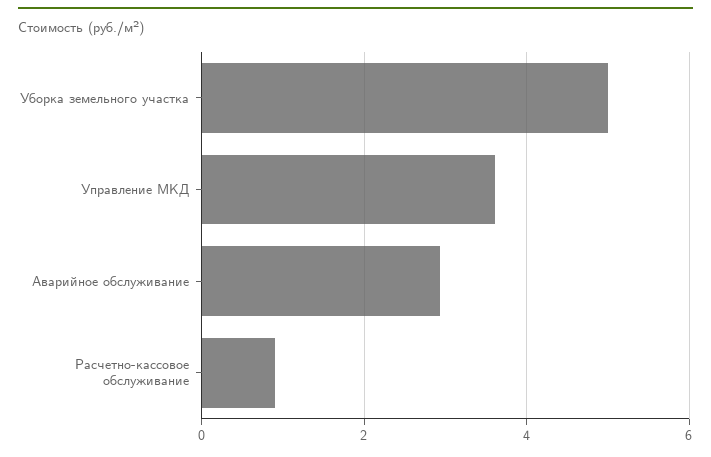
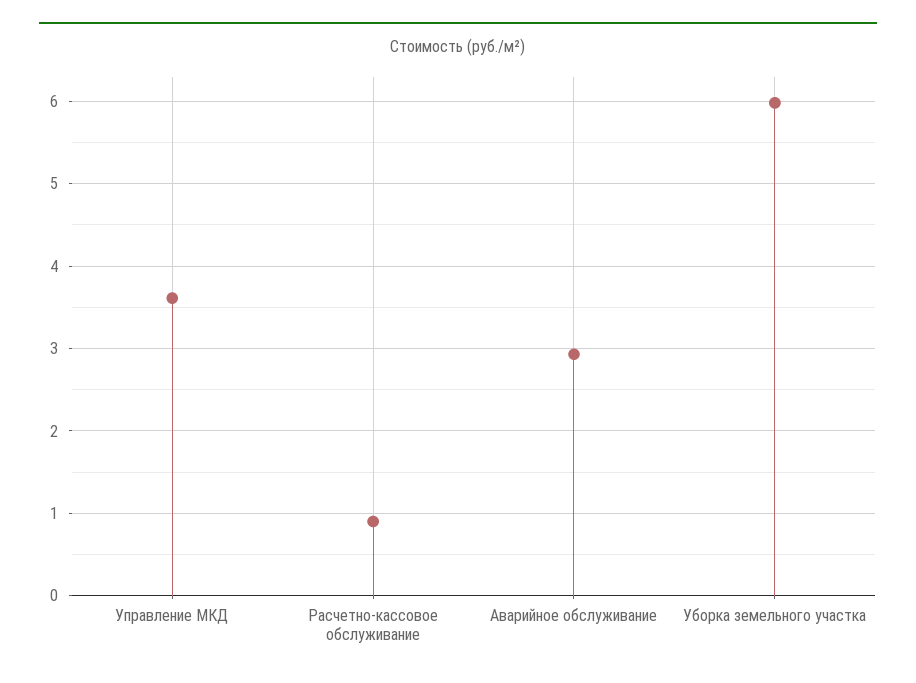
Уборка земельного участка: 5 -> 6

